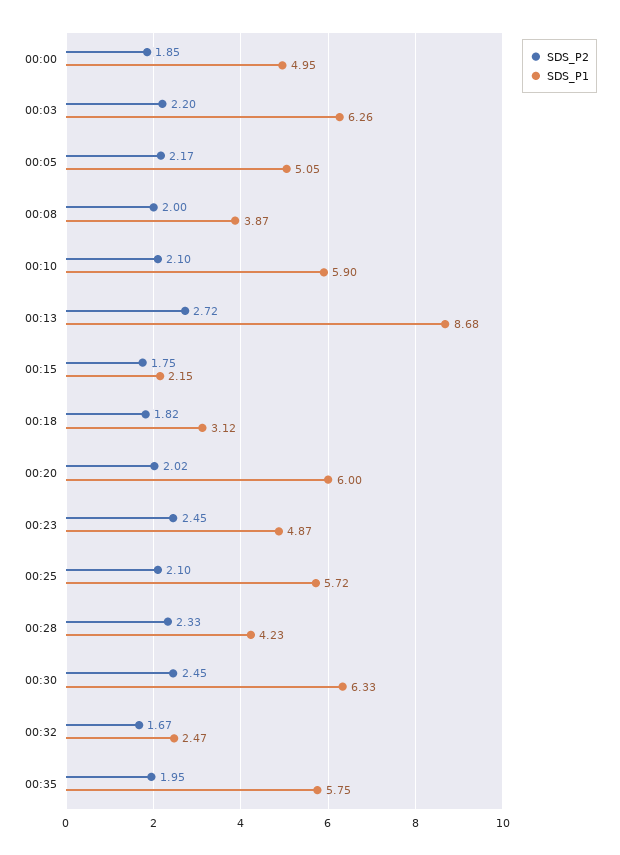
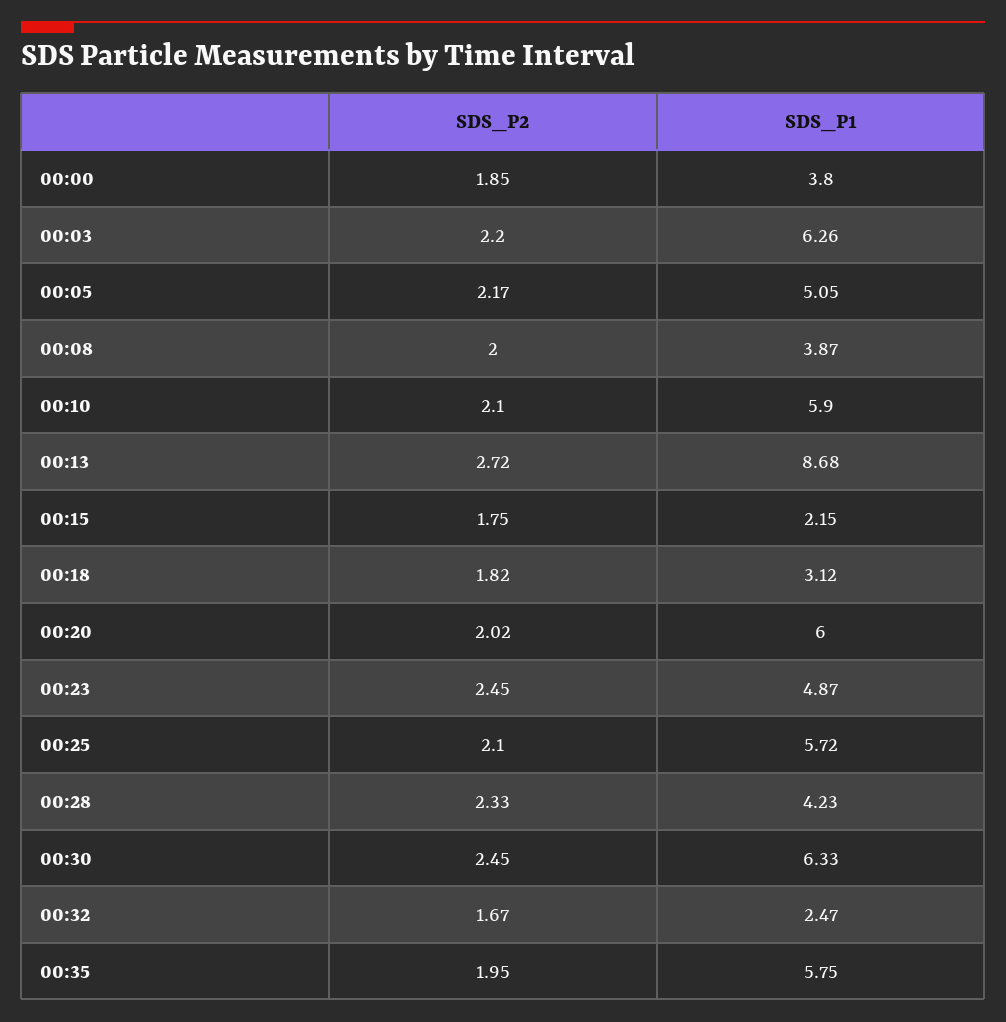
SDS_P1, 00:00: 4.95 -> 3.8

